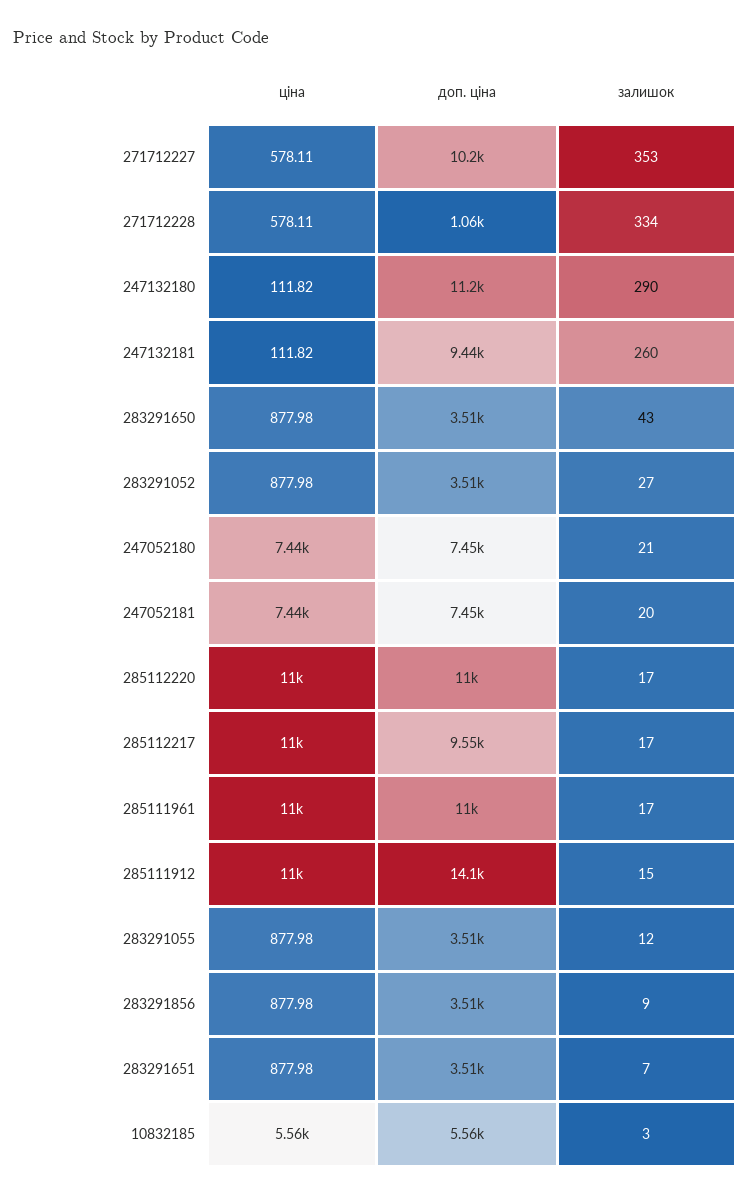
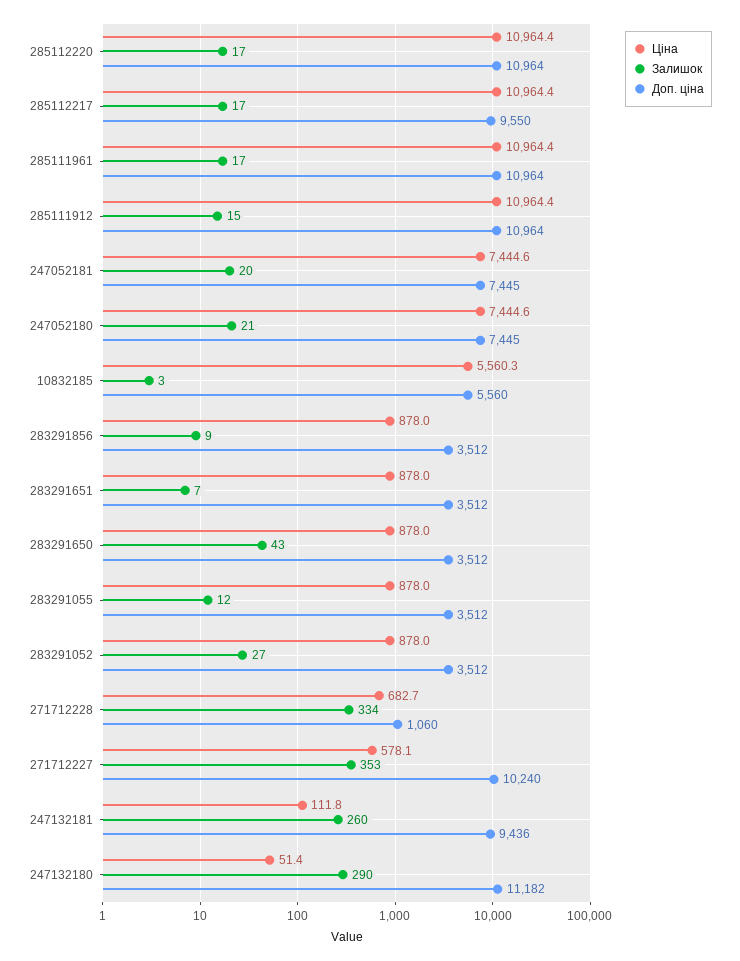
ціна, 271712228: 578.11 -> 682.7
ціна, 247132180: 111.82 -> 51.4
доп. ціна, 285111912: 14100 -> 10964

